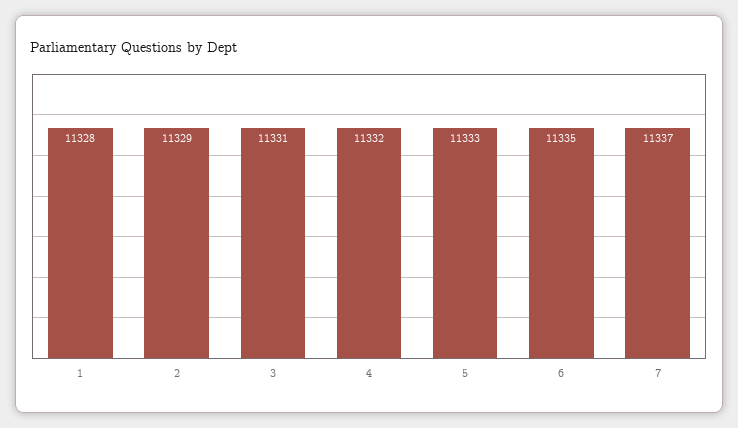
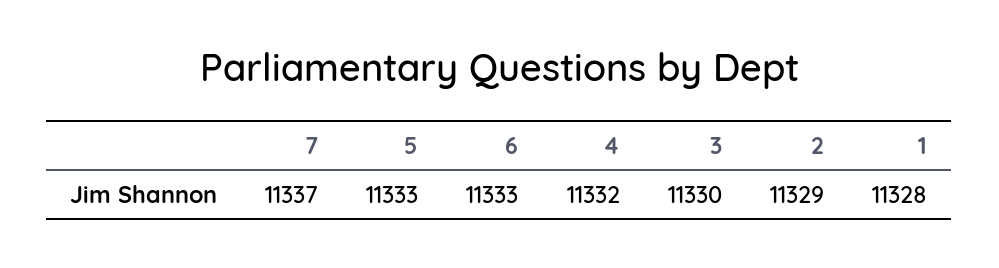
3: 11331 -> 11330
6: 11335 -> 11333

